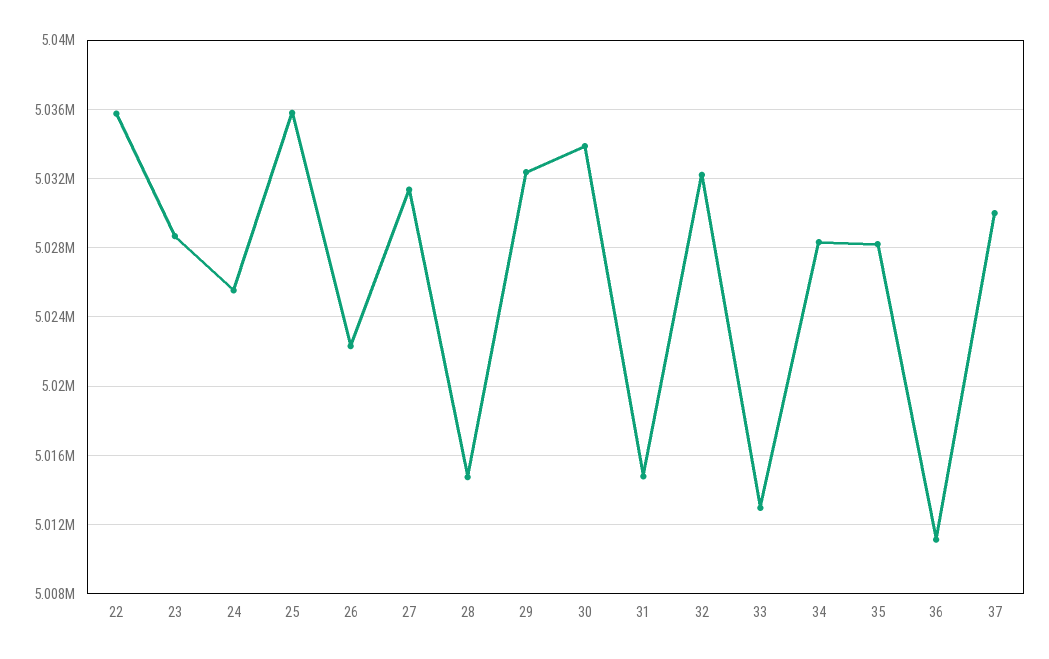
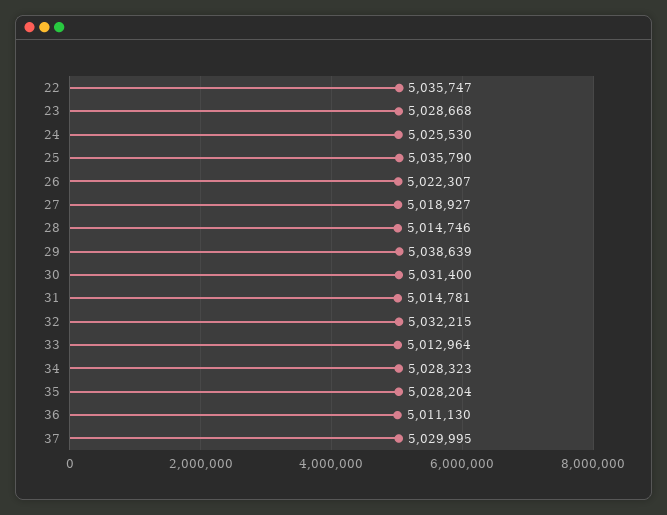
27: 5031500 -> 5018927
29: 5032500 -> 5038639
30: 5034000 -> 5031400

